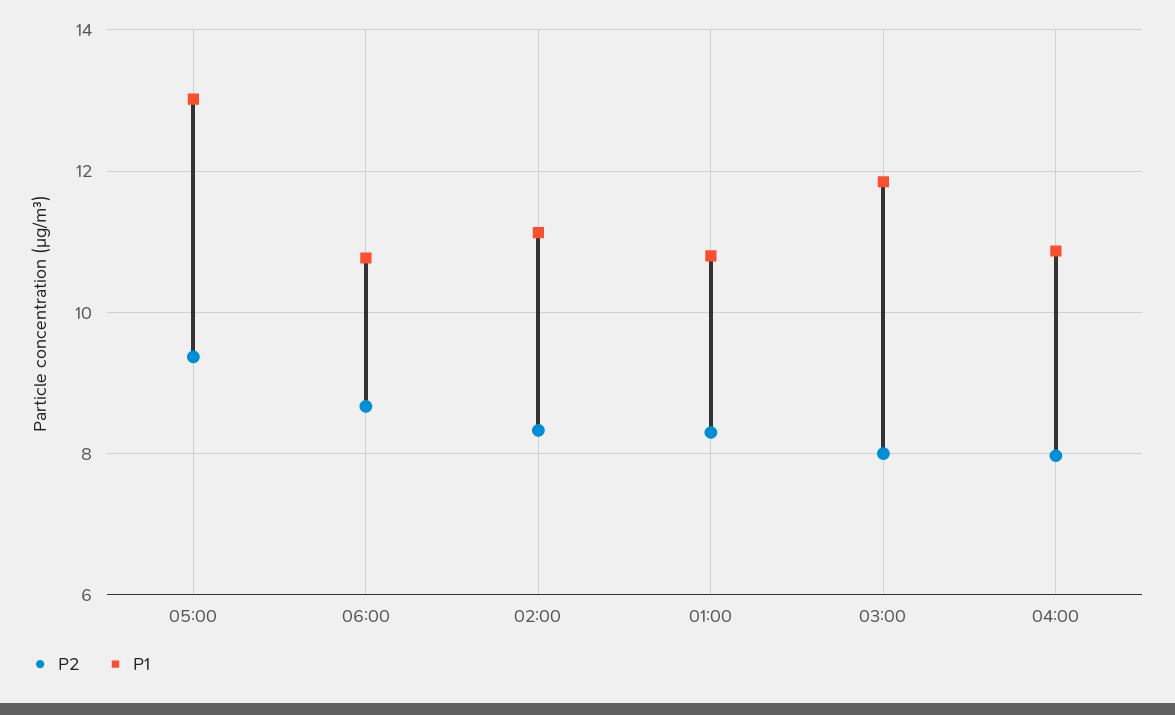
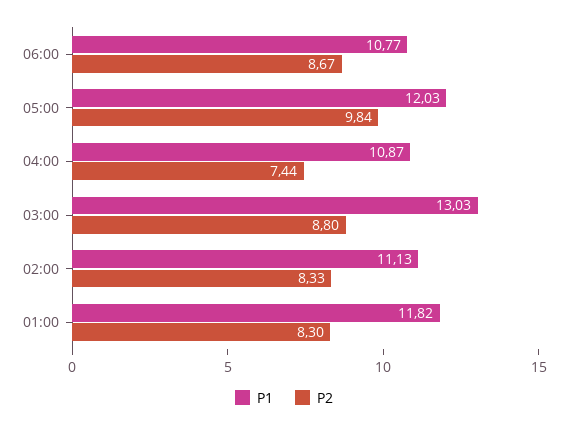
P2, 05:00: 9.4 -> 9.84
P1, 05:00: 13 -> 12.03
P1, 01:00: 10.8 -> 11.82
P2, 03:00: 8 -> 8.8
P1, 03:00: 11.8 -> 13.03
P2, 04:00: 8 -> 7.44

